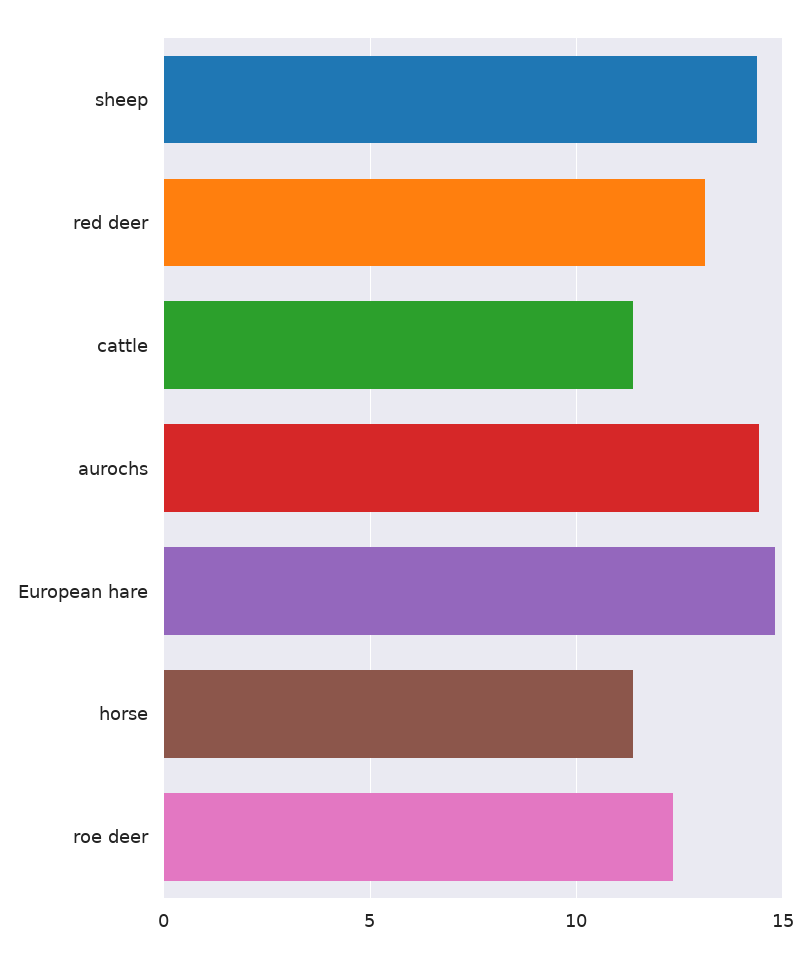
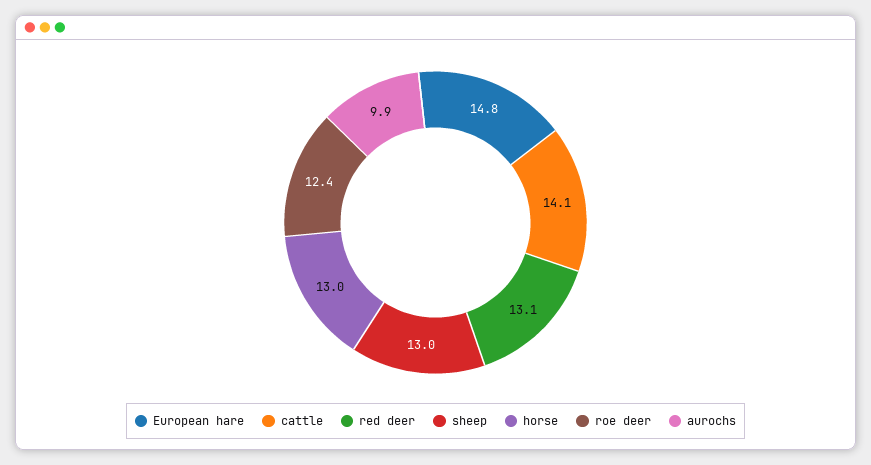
sheep: 14.5 -> 13
cattle: 11.5 -> 14.1
aurochs: 14.5 -> 9.9
horse: 11.5 -> 13

